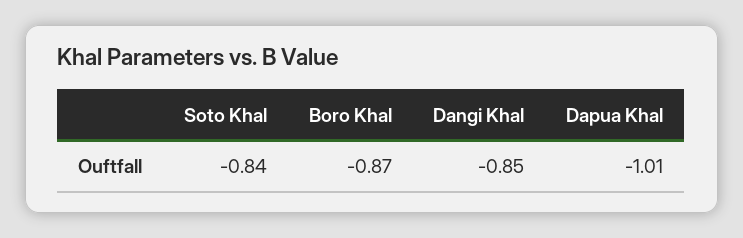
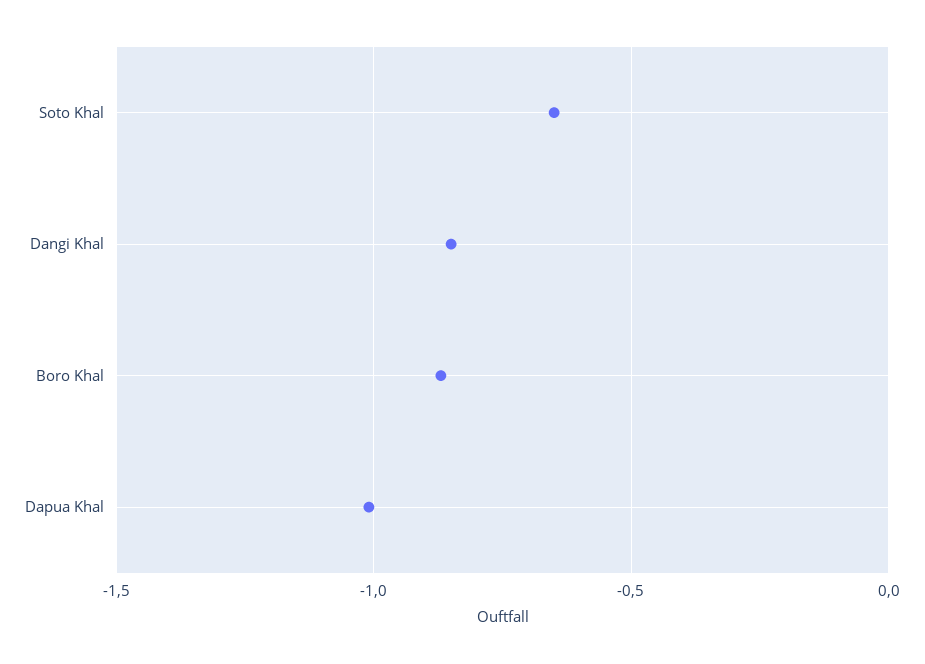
Soto Khal: -0.84 -> -0.65

